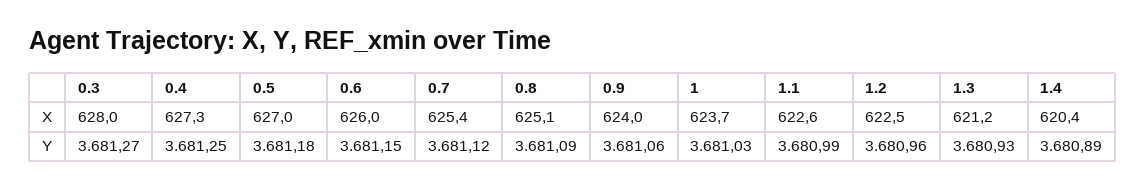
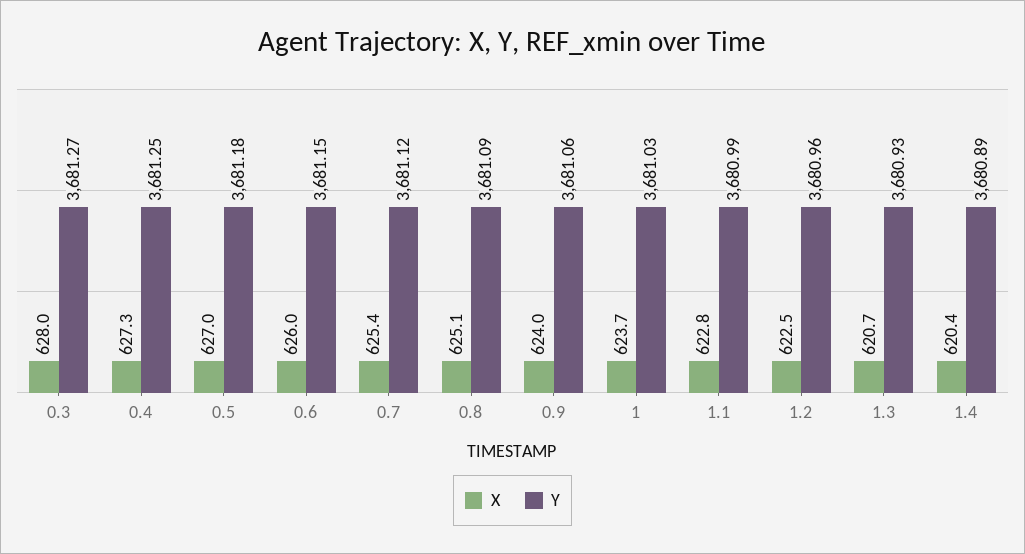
X, 1.1: 622.6 -> 622.8
X, 1.3: 621.2 -> 620.7

